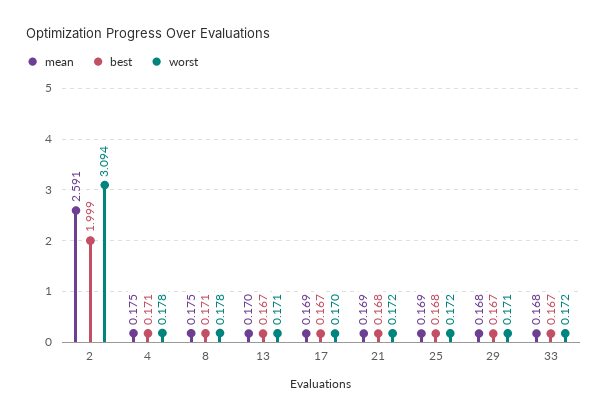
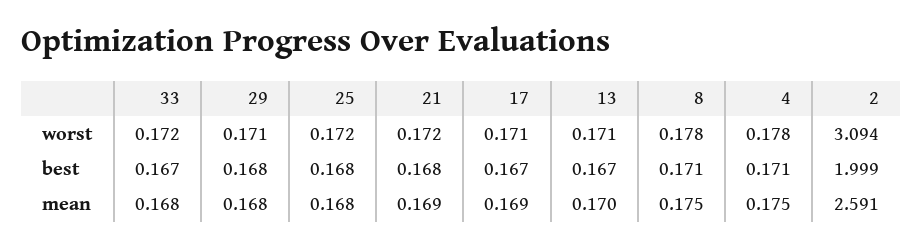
worst, 17: 0.17 -> 0.171
mean, 25: 0.169 -> 0.168
best, 29: 0.167 -> 0.168

